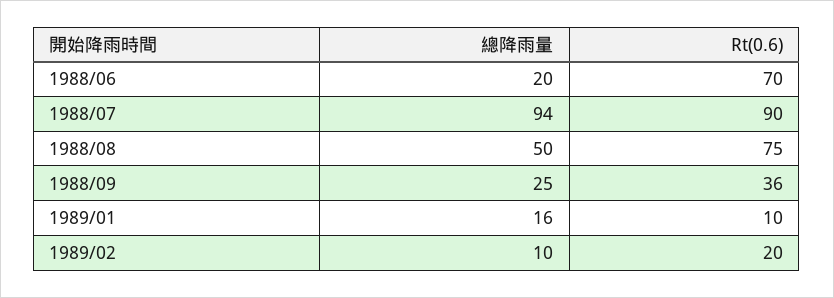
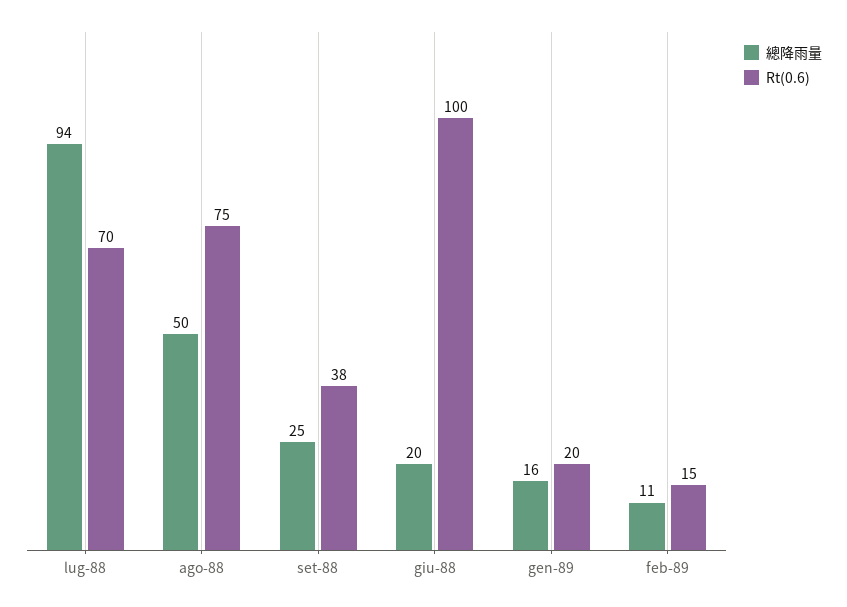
Rt(0.6), 1988/06: 70 -> 100
Rt(0.6), 1988/07: 90 -> 70
Rt(0.6), 1988/09: 36 -> 38
Rt(0.6), 1989/01: 10 -> 20
總降雨量, 1989/02: 10 -> 11
Rt(0.6), 1989/02: 20 -> 15

